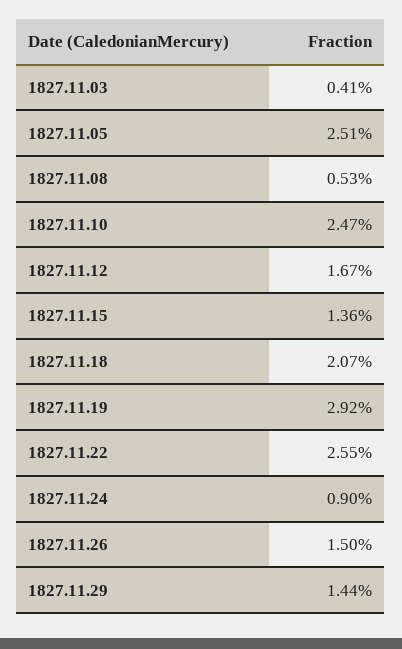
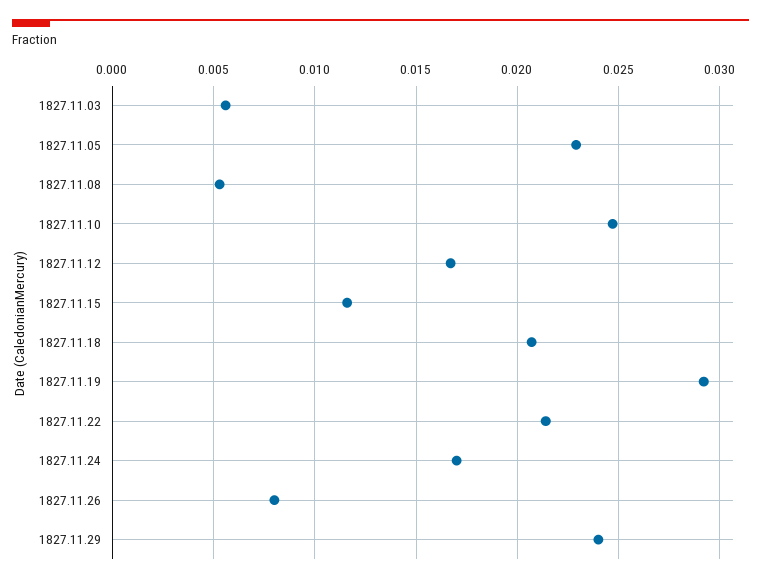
1827.11.03: 0.0041 -> 0.0055
1827.11.05: 0.0251 -> 0.023
1827.11.15: 0.0136 -> 0.0115
1827.11.22: 0.0255 -> 0.0215
1827.11.24: 0.009 -> 0.017
1827.11.26: 0.015 -> 0.008
1827.11.29: 0.0144 -> 0.024

